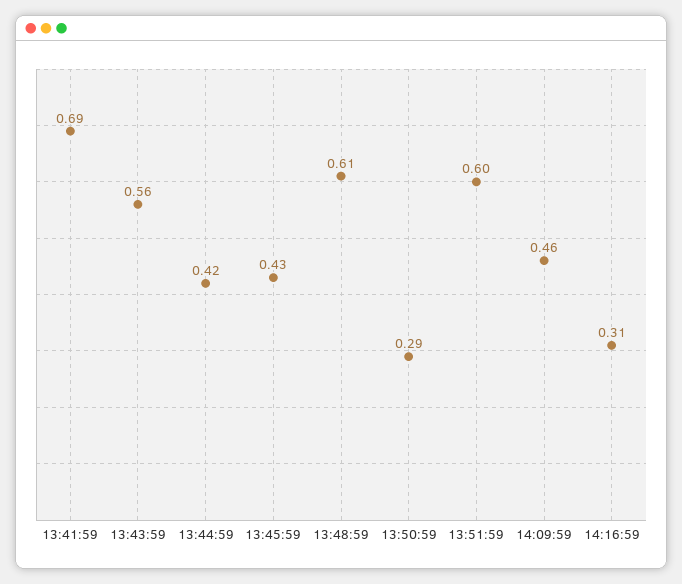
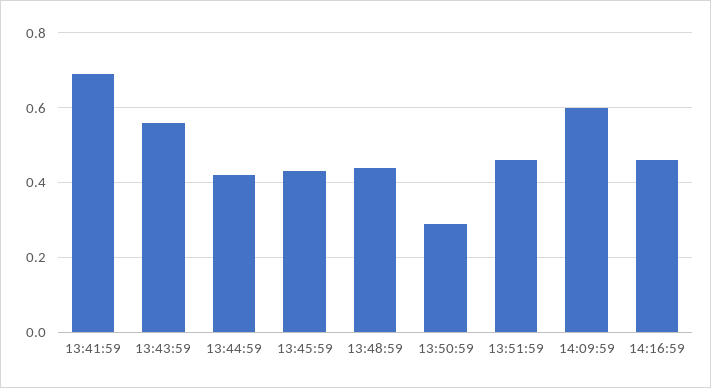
13:48:59: 0.61 -> 0.45
13:51:59: 0.6 -> 0.45
14:09:59: 0.46 -> 0.6
14:16:59: 0.31 -> 0.45

